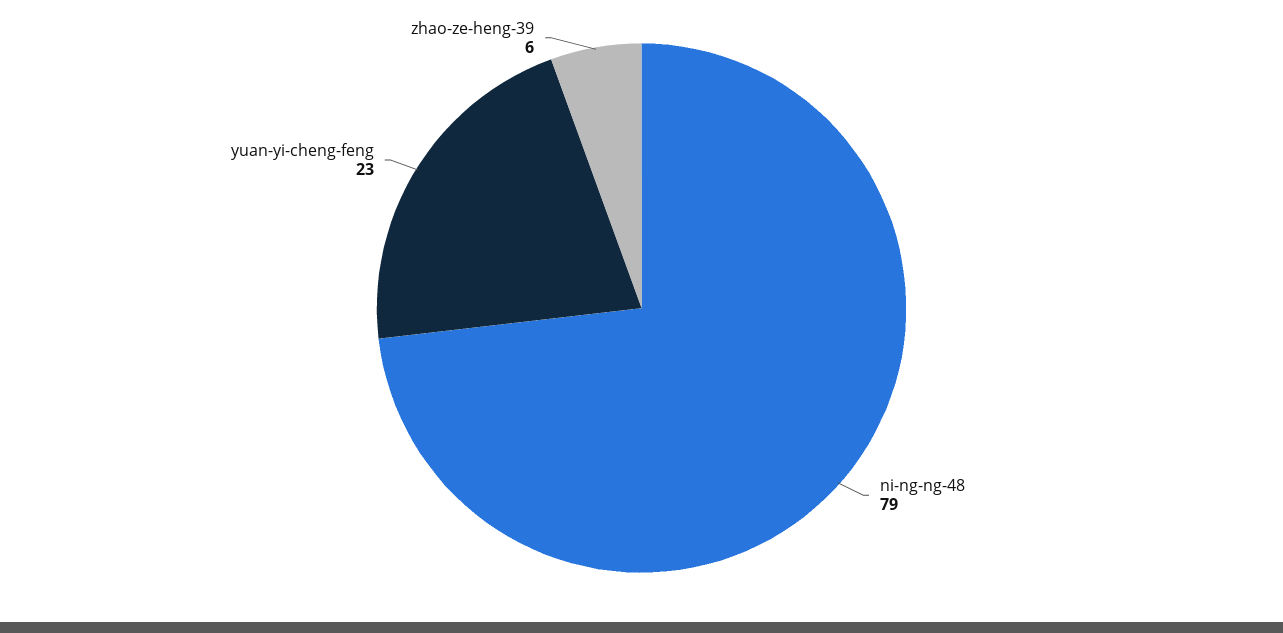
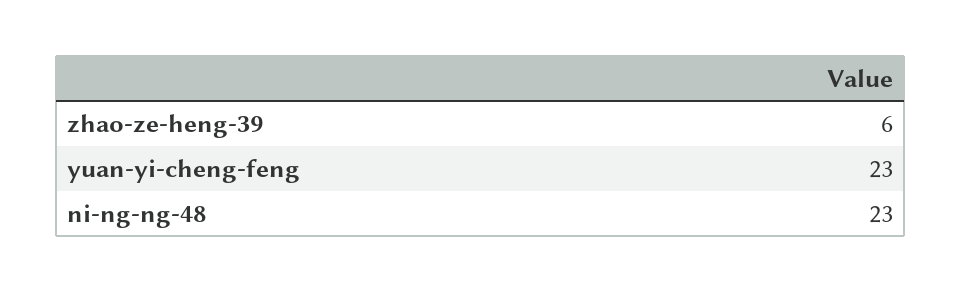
ni-ng-ng-48: 79 -> 23

